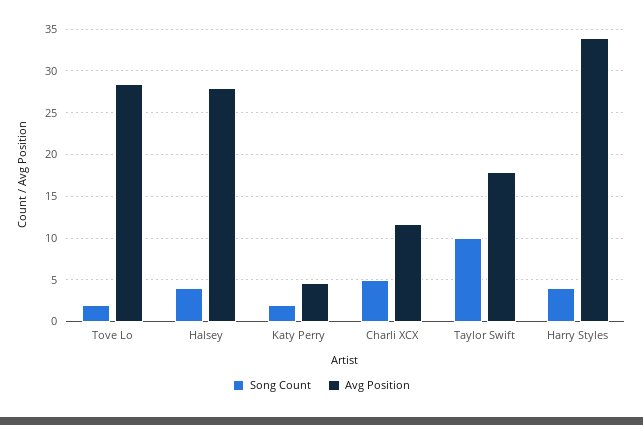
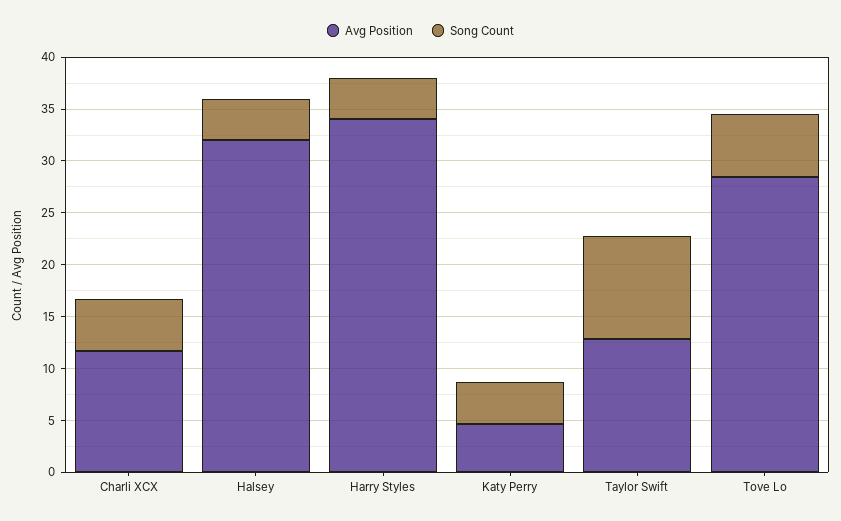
Song Count, Tove Lo: 2 -> 6
Avg Position, Halsey: 28 -> 32
Song Count, Katy Perry: 2 -> 4
Avg Position, Taylor Swift: 18 -> 13

